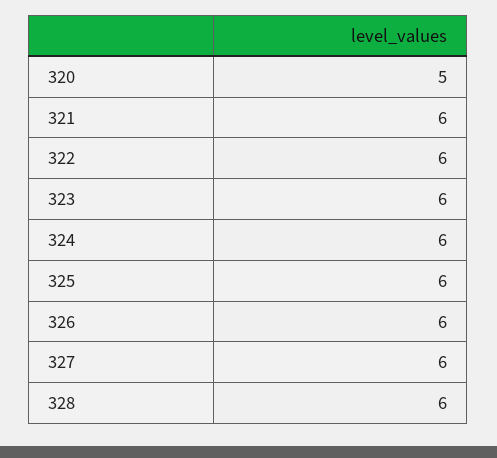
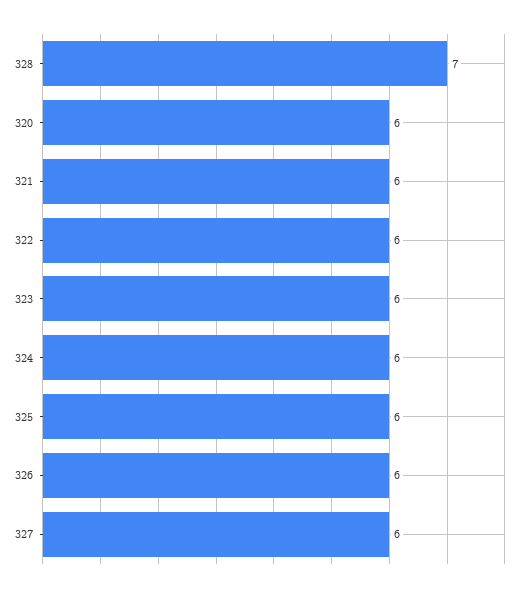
320: 5 -> 6
328: 6 -> 7

